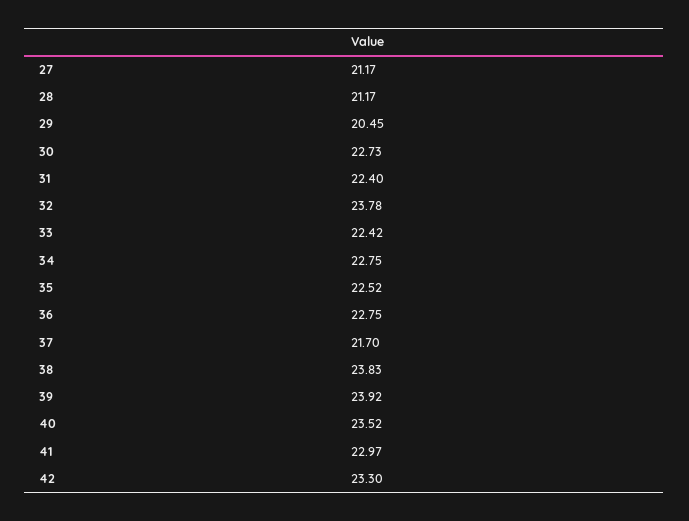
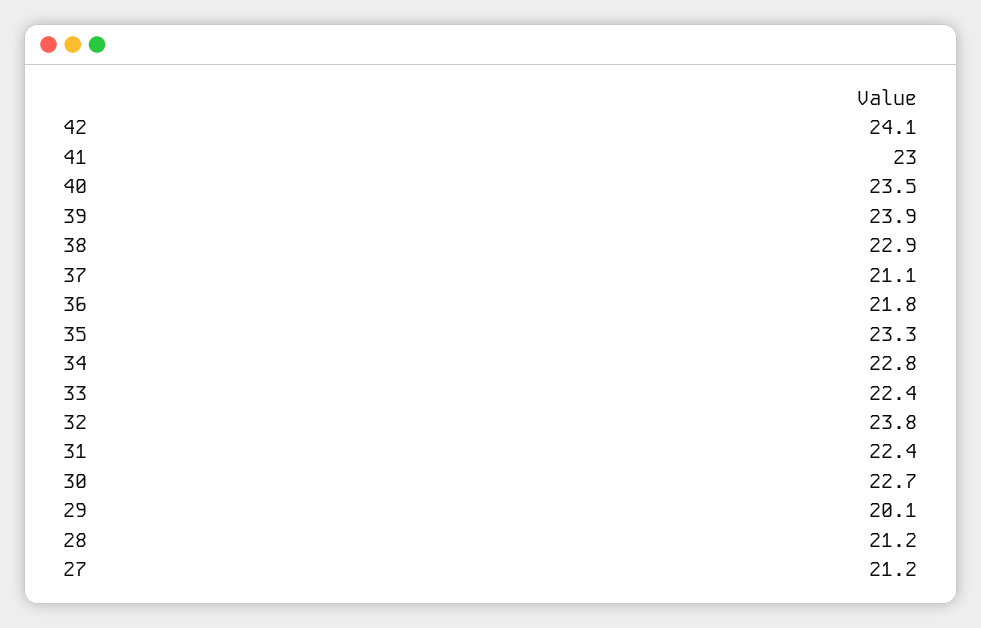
29: 20.45 -> 20.1
35: 22.52 -> 23.3
36: 22.75 -> 21.8
37: 21.7 -> 21.1
38: 23.83 -> 22.9
42: 23.3 -> 24.1

